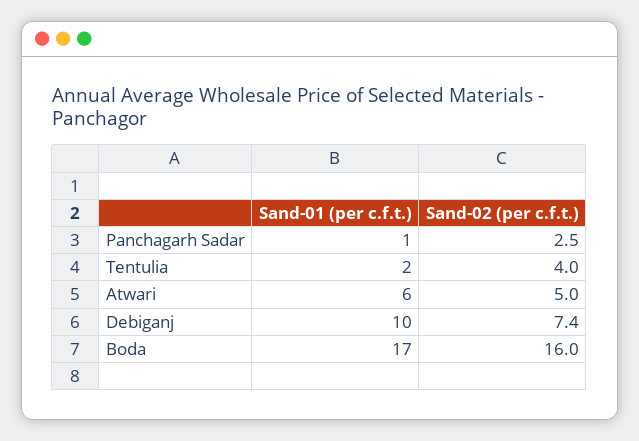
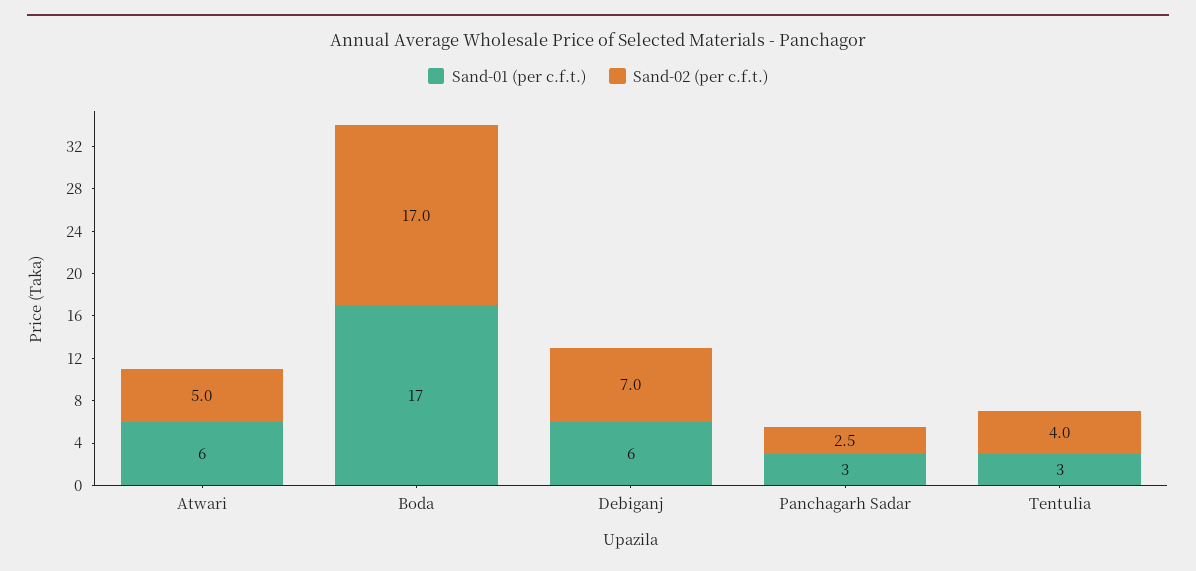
Sand-01 (per c.f.t.), Panchagarh Sadar: 1 -> 3
Sand-01 (per c.f.t.), Tentulia: 2 -> 3
Sand-01 (per c.f.t.), Debiganj: 10 -> 6
Sand-02 (per c.f.t.), Debiganj: 7.4 -> 7
Sand-02 (per c.f.t.), Boda: 16 -> 17

